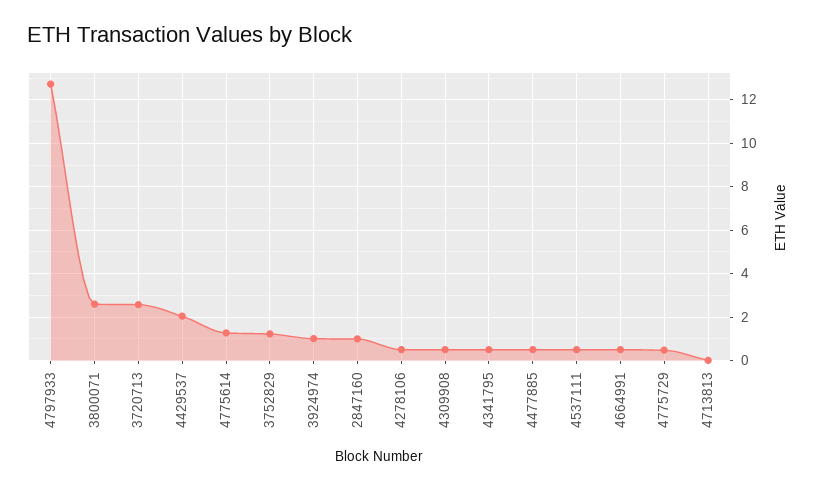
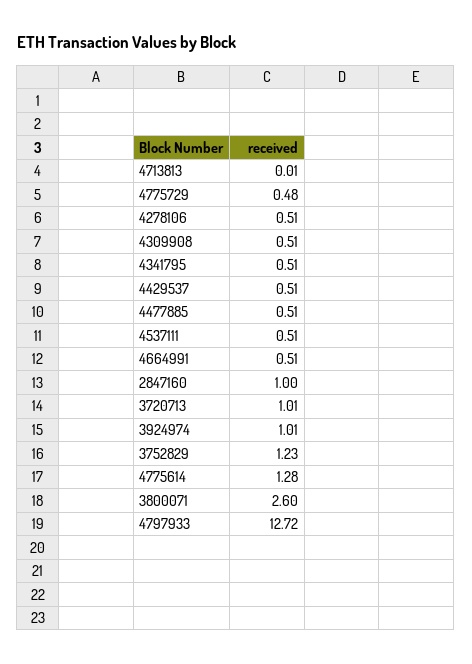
3720713: 2.5 -> 1.01
4429537: 2 -> 0.51

